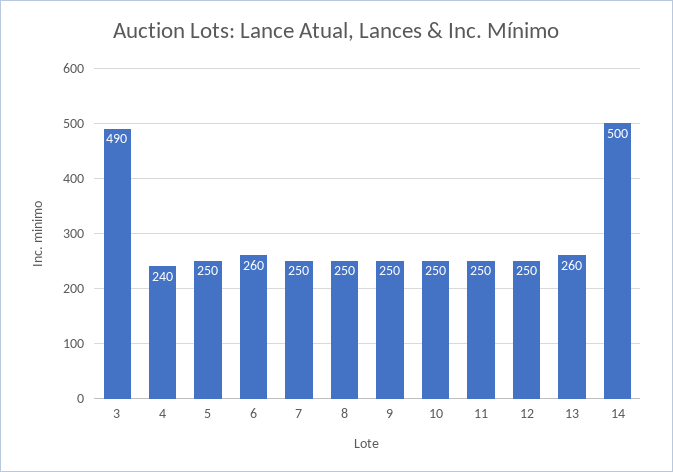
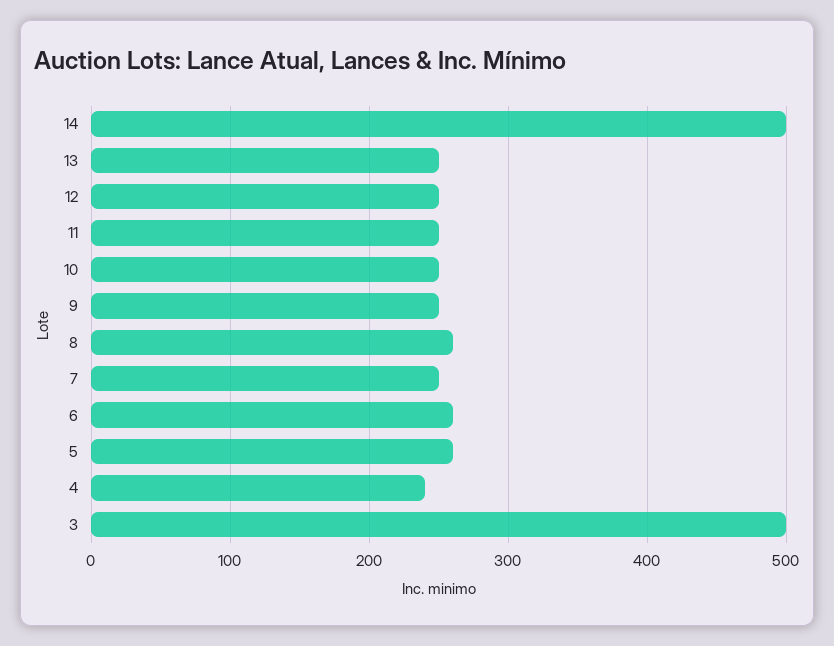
3: 490 -> 500
5: 250 -> 260
8: 250 -> 260
13: 260 -> 250

